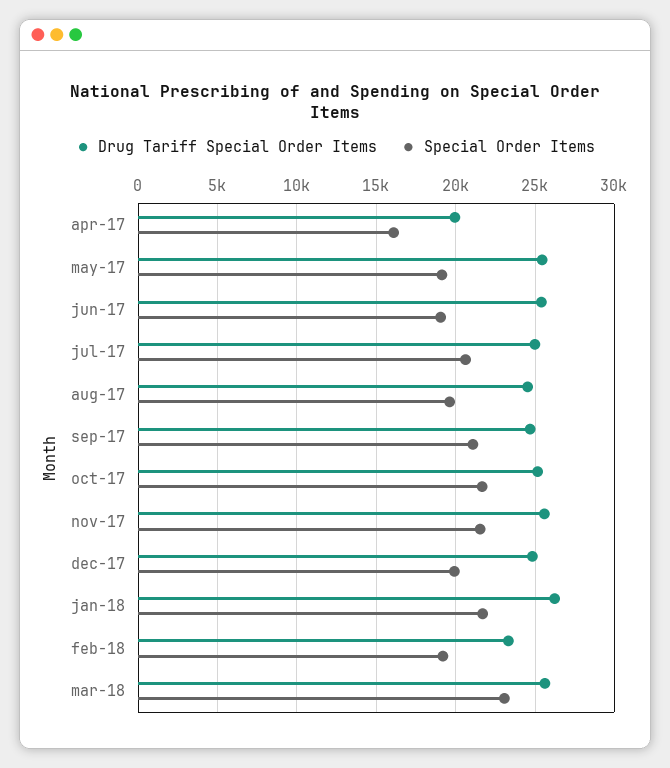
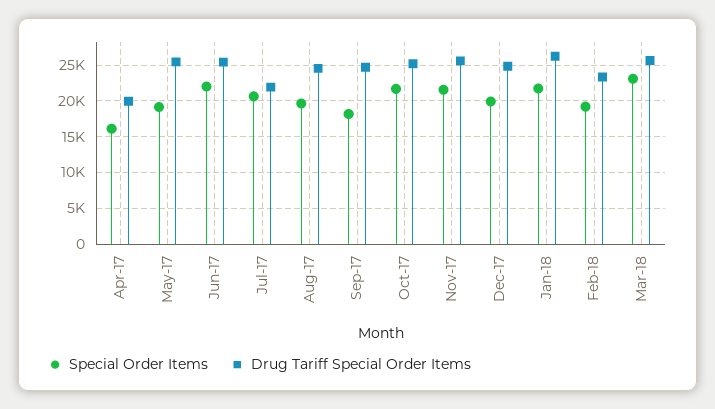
Special Order Items, jun-17: 19000 -> 22000
Drug Tariff Special Order Items, jul-17: 25000 -> 22000
Special Order Items, sep-17: 21000 -> 18000

